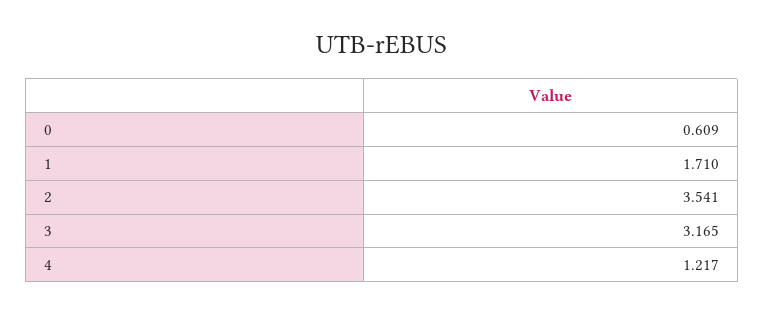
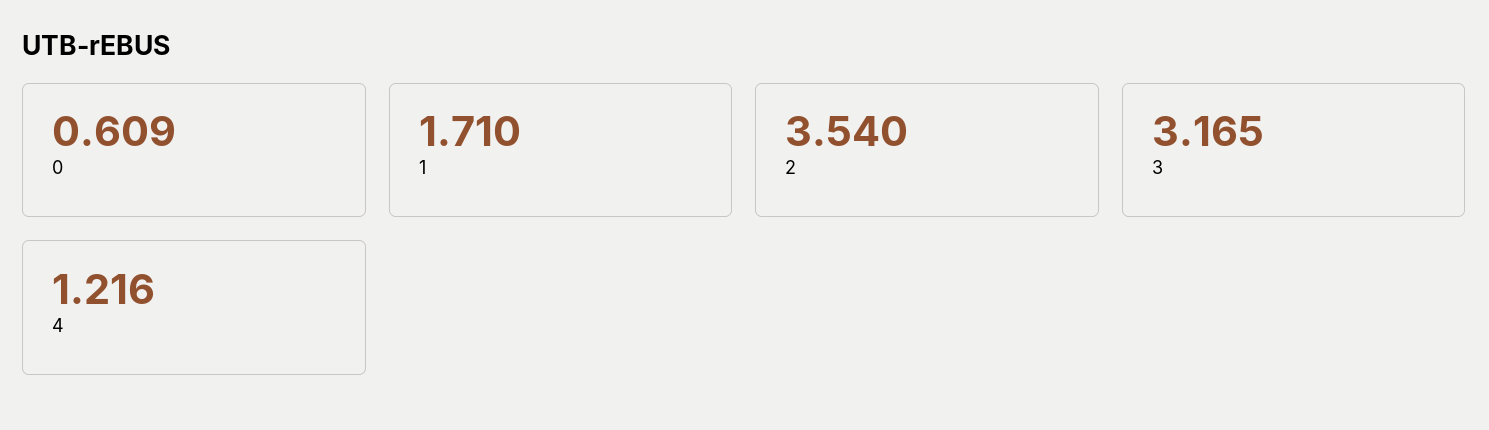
2: 3.541 -> 3.54
4: 1.217 -> 1.216

